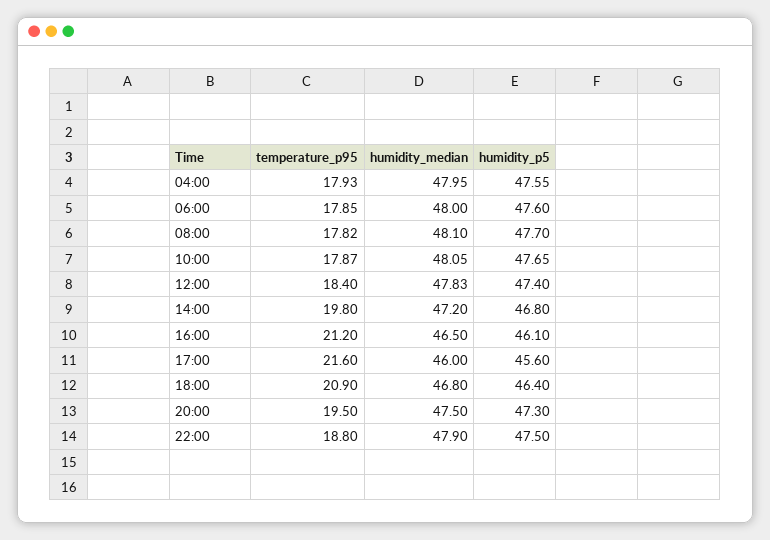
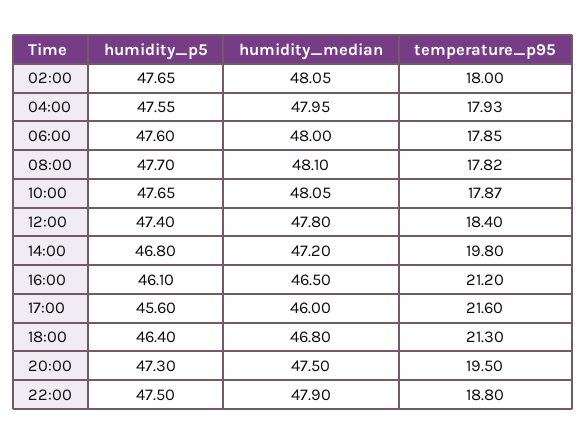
humidity_median, 12:00: 47.83 -> 47.8
temperature_p95, 18:00: 20.9 -> 21.3
humidity_p5, 02:00: none -> 47.65
humidity_median, 02:00: none -> 48.05
temperature_p95, 02:00: none -> 18

